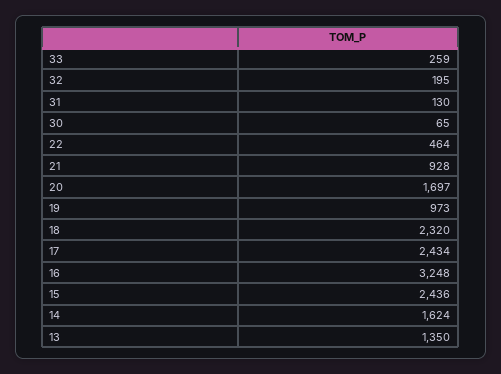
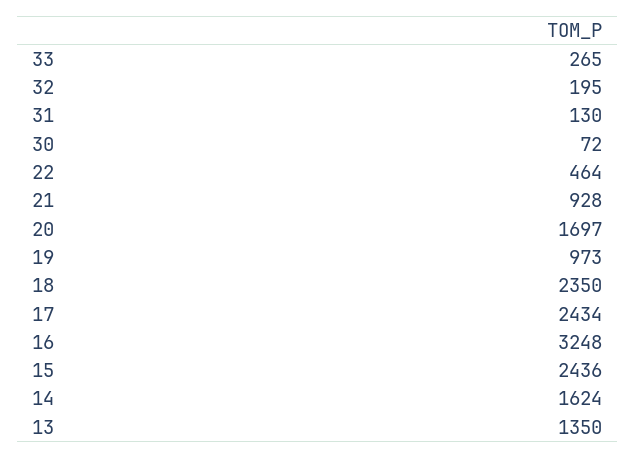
33: 259 -> 265
30: 65 -> 72
18: 2320 -> 2350

